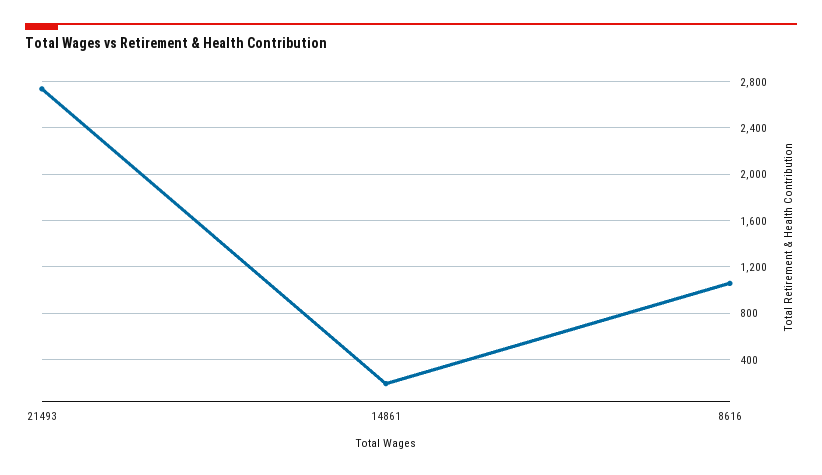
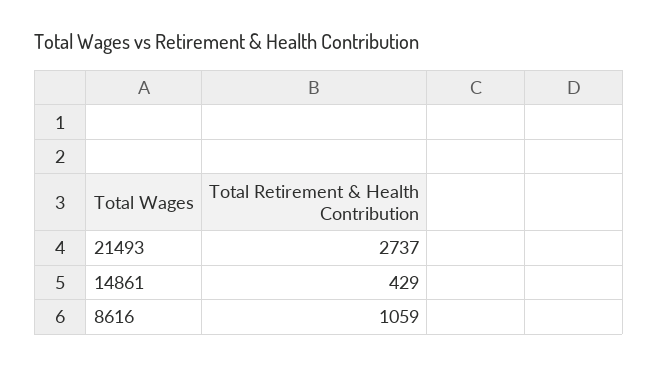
14861: 200 -> 429

